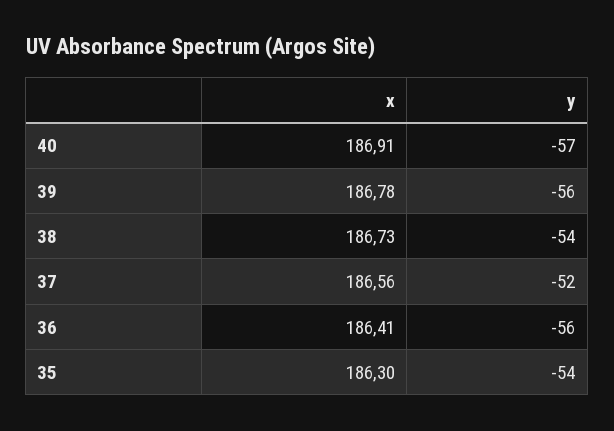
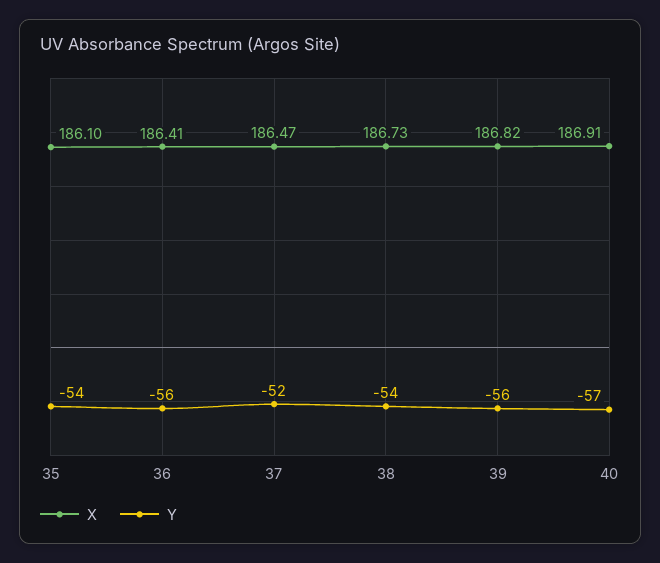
x, 39: 186.78 -> 186.82
x, 37: 186.56 -> 186.47
x, 35: 186.3 -> 186.1

